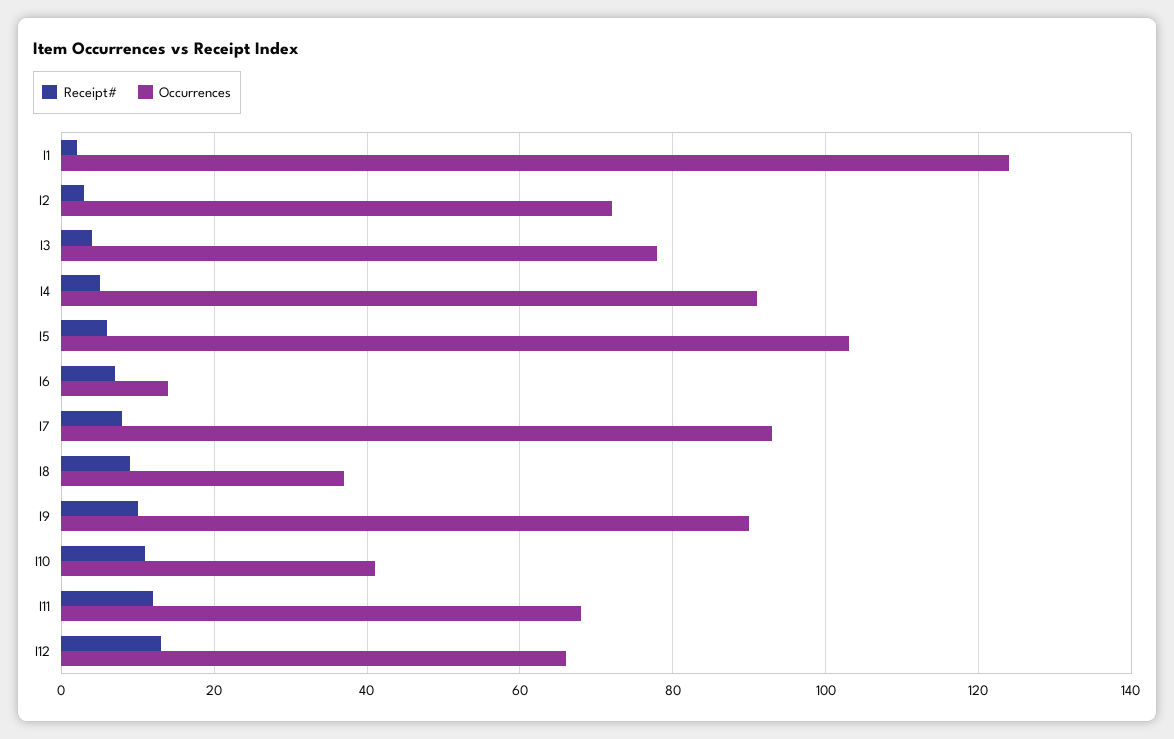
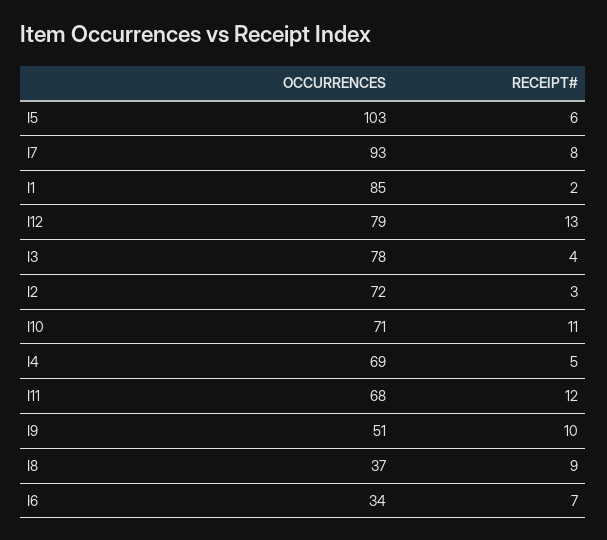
Occurrences, I1: 125 -> 85
Occurrences, I4: 90 -> 69
Occurrences, I6: 15 -> 34
Occurrences, I9: 90 -> 51
Occurrences, I10: 40 -> 71
Occurrences, I12: 65 -> 79

